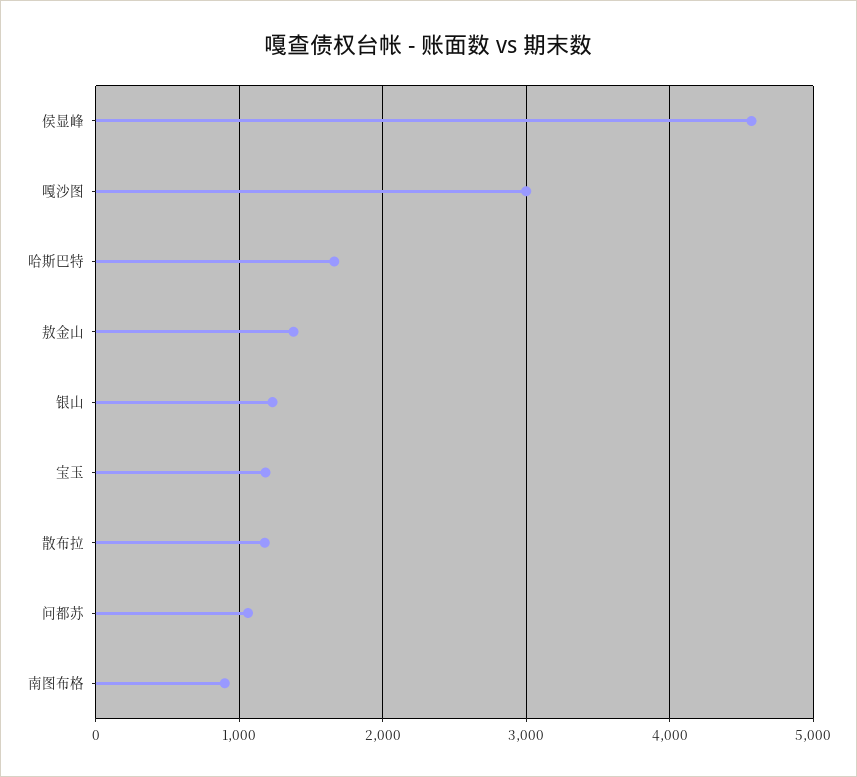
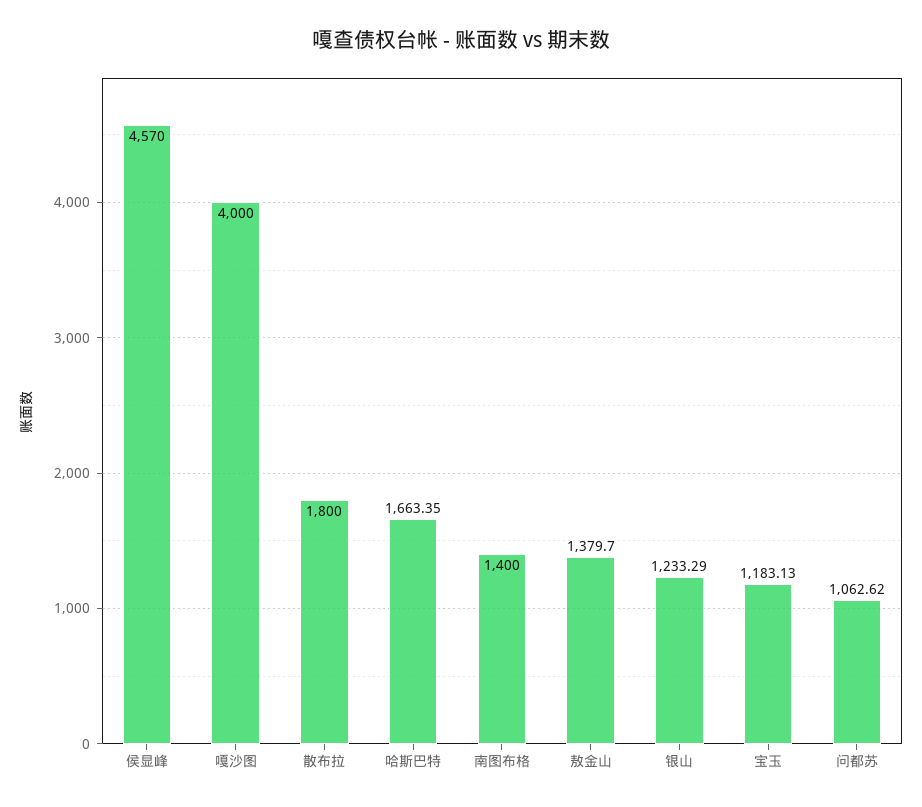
嘎沙图: 3000 -> 4000
散布拉: 1200 -> 1800
南图布格: 900 -> 1400

